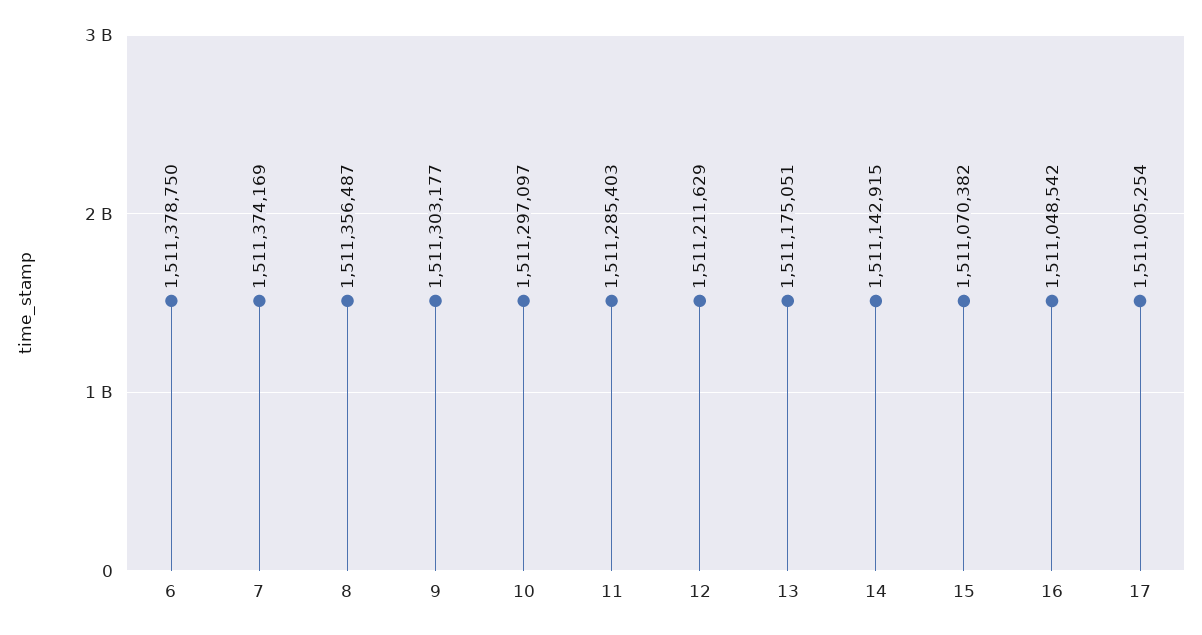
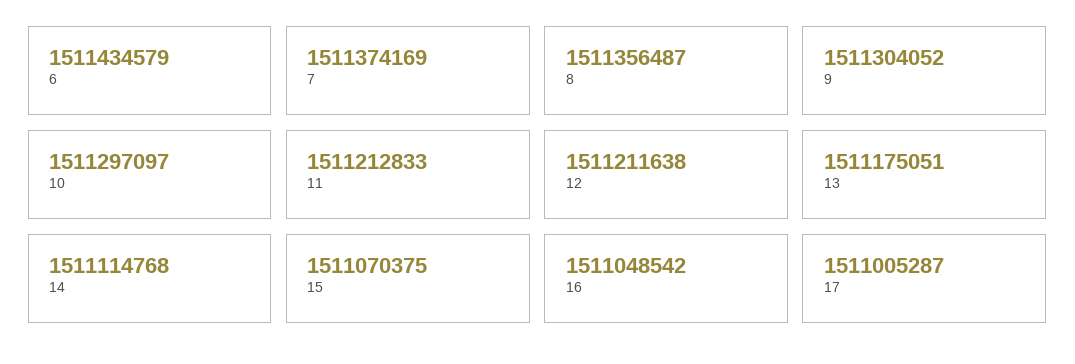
6: 1511378750 -> 1511434579
9: 1511303177 -> 1511304052
11: 1511285403 -> 1511212833
12: 1511211629 -> 1511211638
14: 1511142915 -> 1511114768
15: 1511070382 -> 1511070375
17: 1511005254 -> 1511005287

